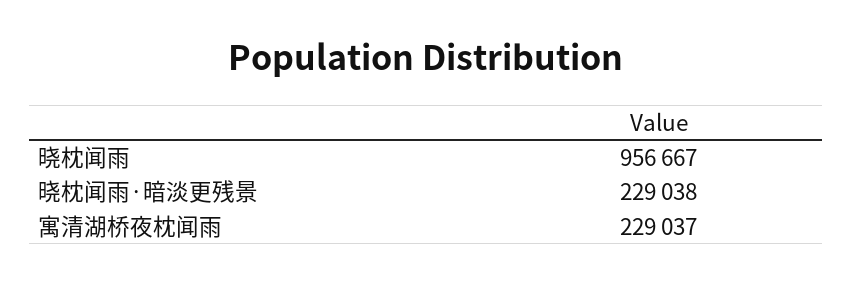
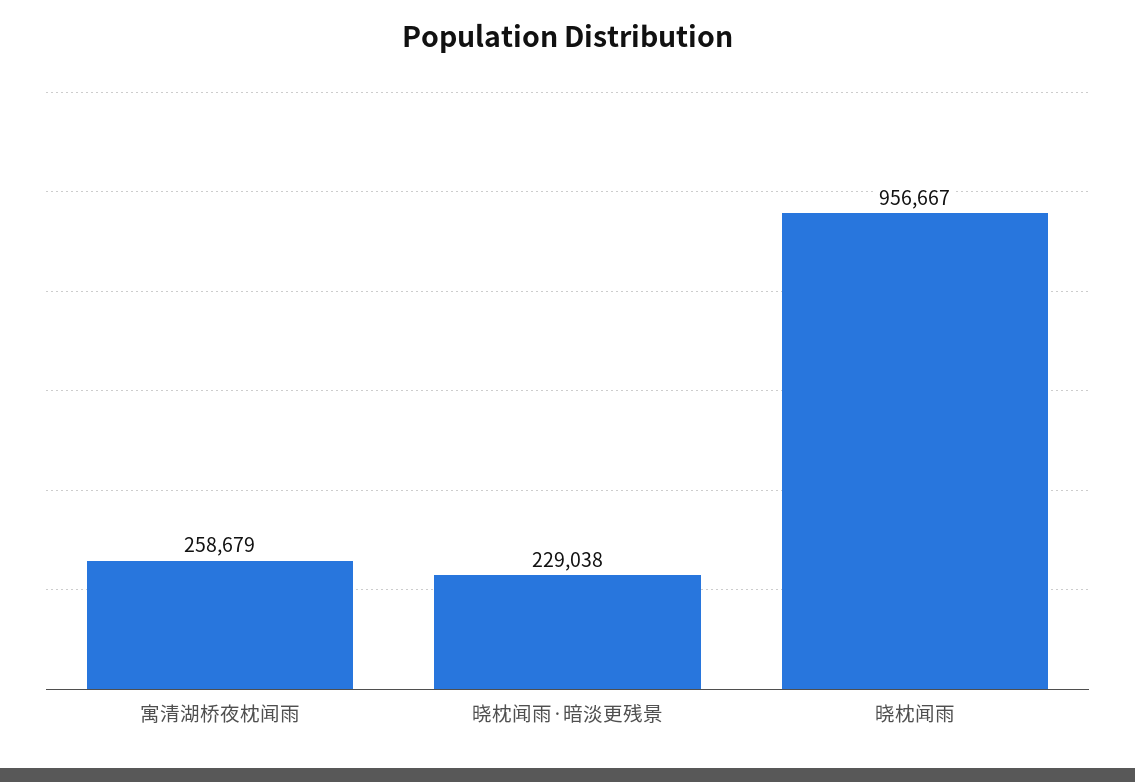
寓清湖桥夜枕闻雨: 229037 -> 258679

